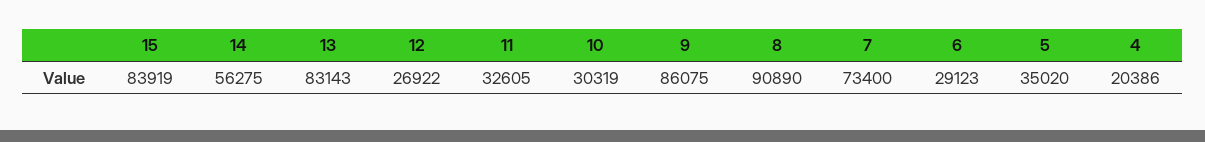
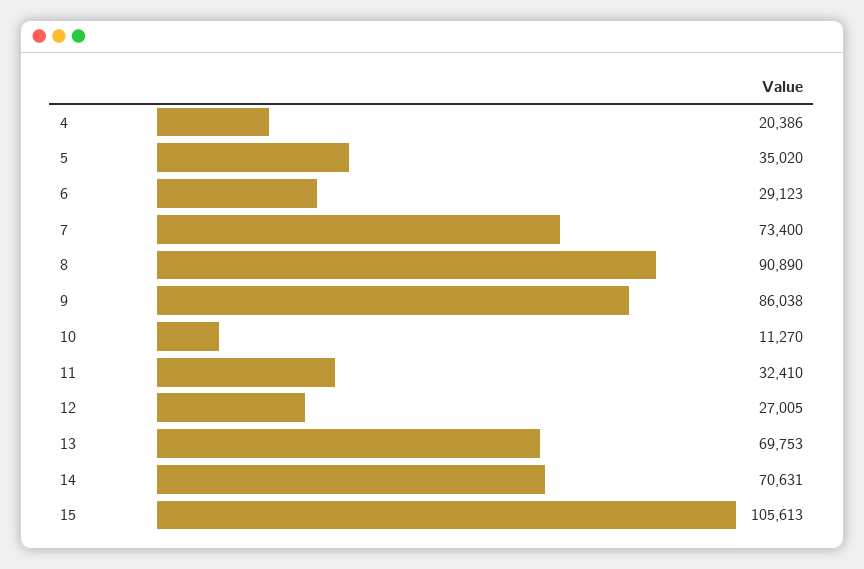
15: 83919 -> 105613
14: 56275 -> 70631
13: 83143 -> 69753
12: 26922 -> 27005
11: 32605 -> 32410
10: 30319 -> 11270
9: 86075 -> 86038

